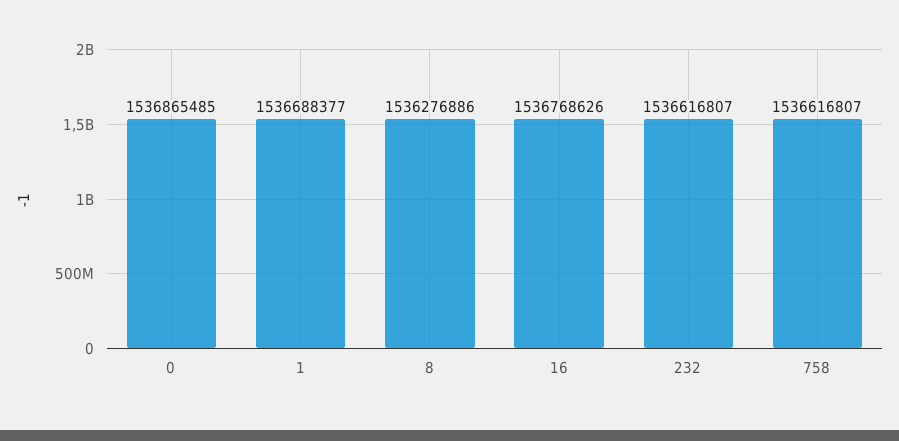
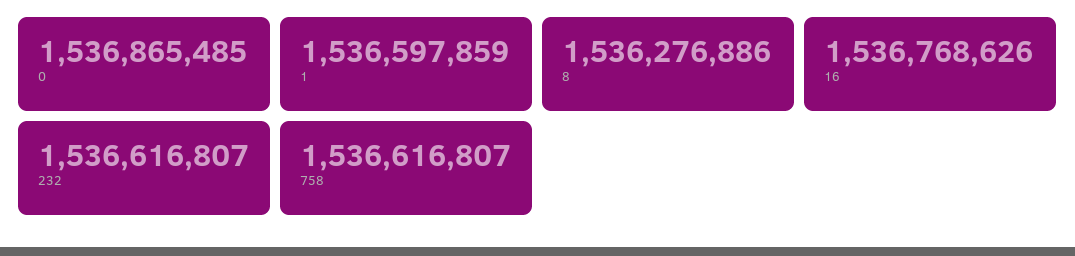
1: 1536688377 -> 1536597859

